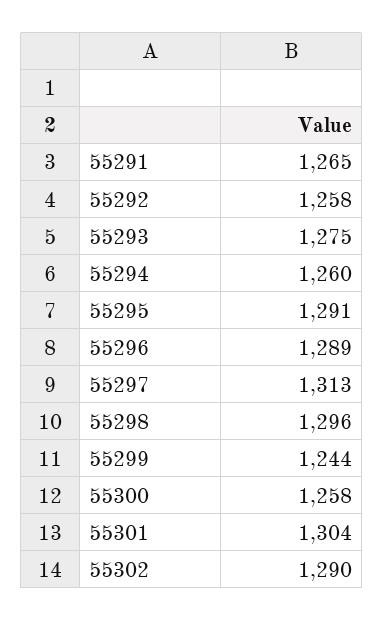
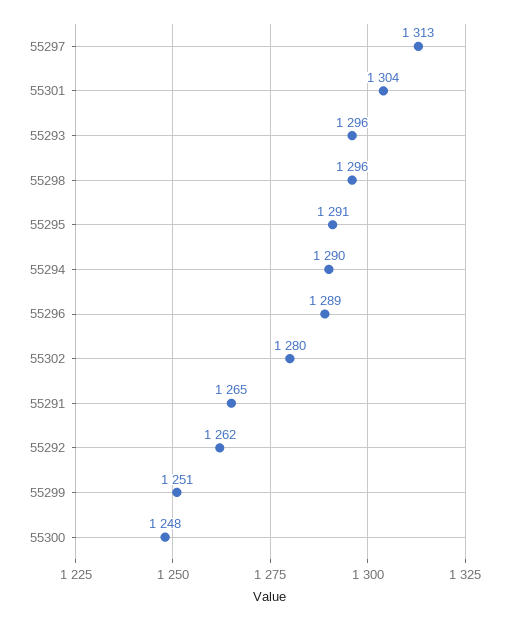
55292: 1258 -> 1262
55293: 1275 -> 1296
55294: 1260 -> 1290
55299: 1244 -> 1251
55300: 1258 -> 1248
55302: 1290 -> 1280

